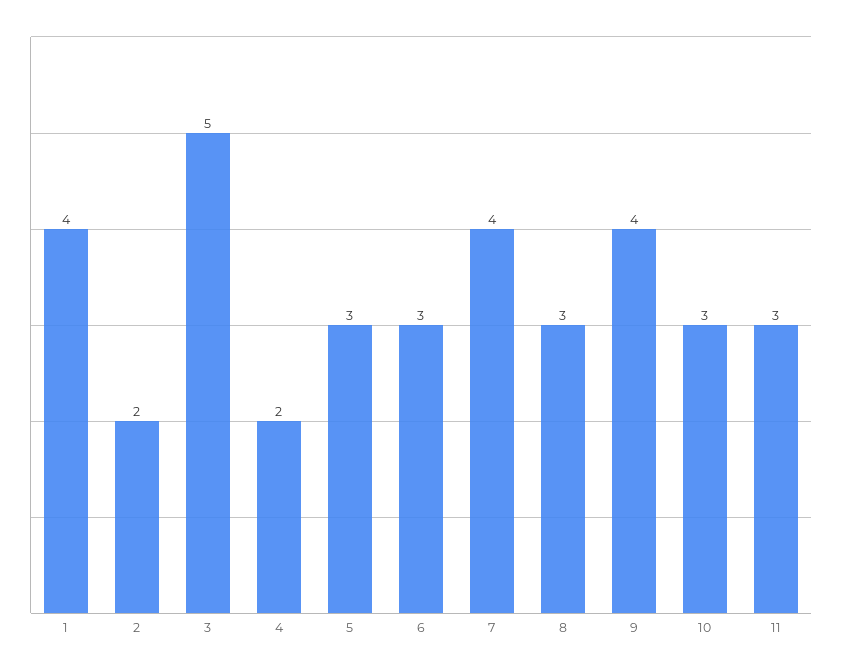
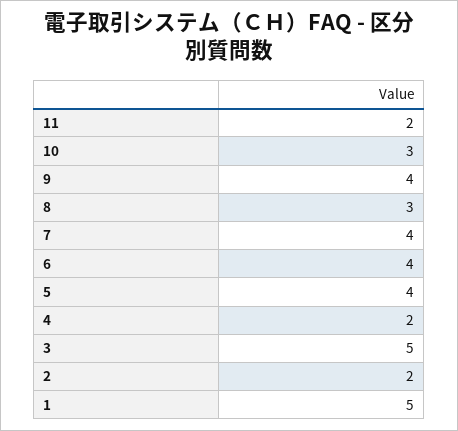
1: 4 -> 5
5: 3 -> 4
6: 3 -> 4
11: 3 -> 2

